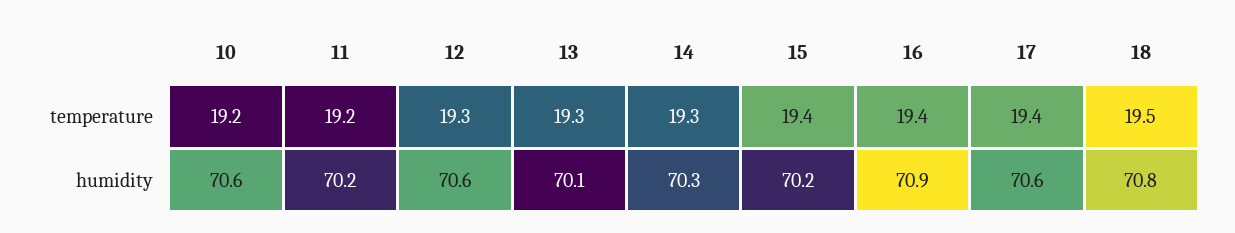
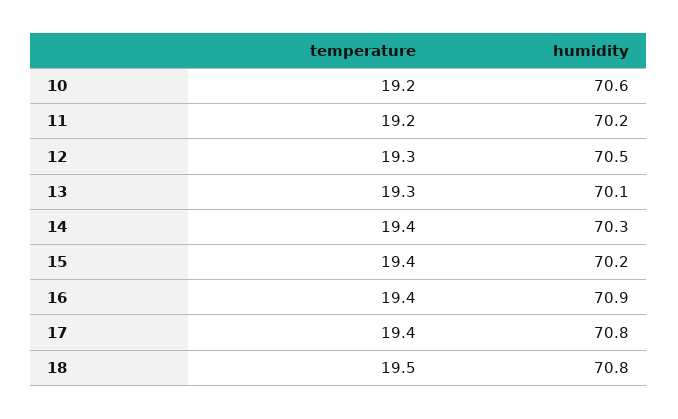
14, temperature: 19.3 -> 19.4
12, humidity: 70.6 -> 70.5
17, humidity: 70.6 -> 70.8

